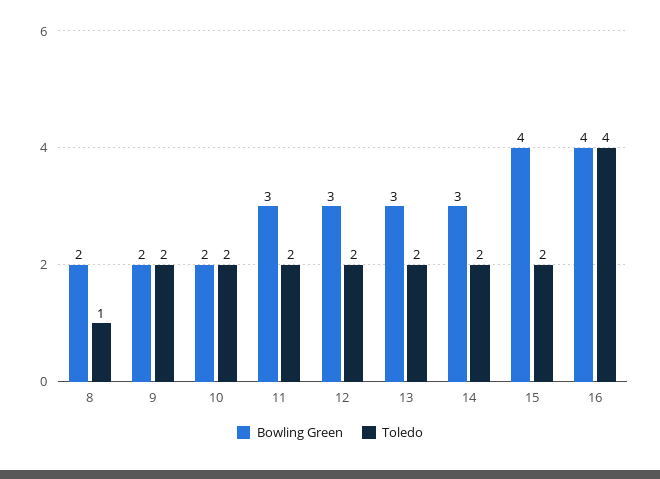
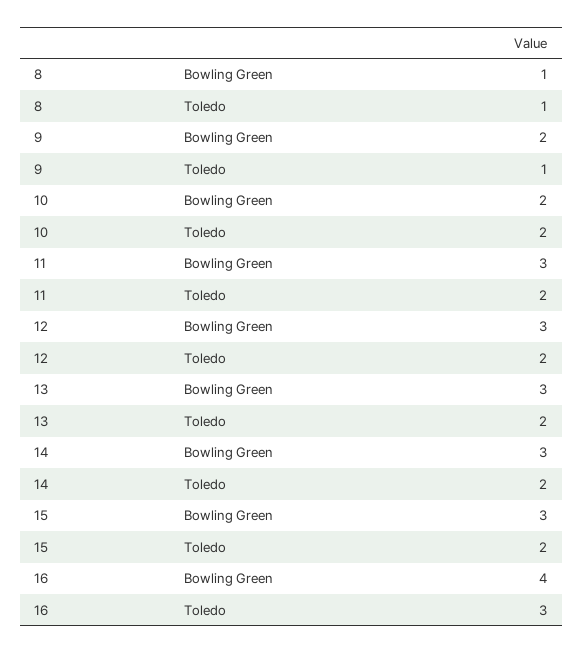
Bowling Green, 8: 2 -> 1
Toledo, 9: 2 -> 1
Bowling Green, 15: 4 -> 3
Toledo, 16: 4 -> 3

